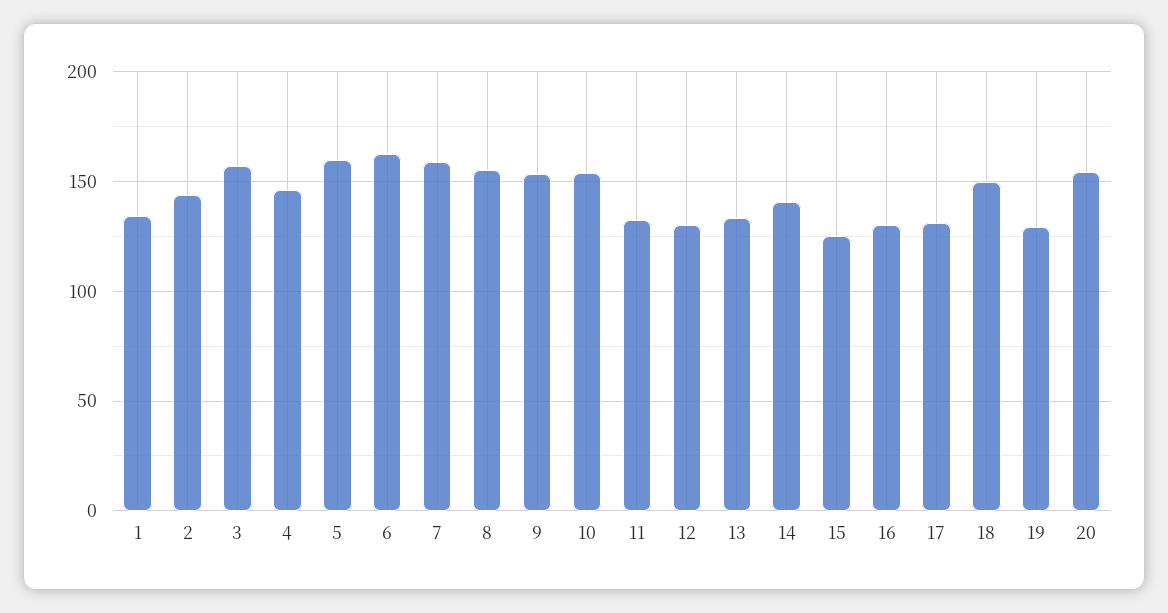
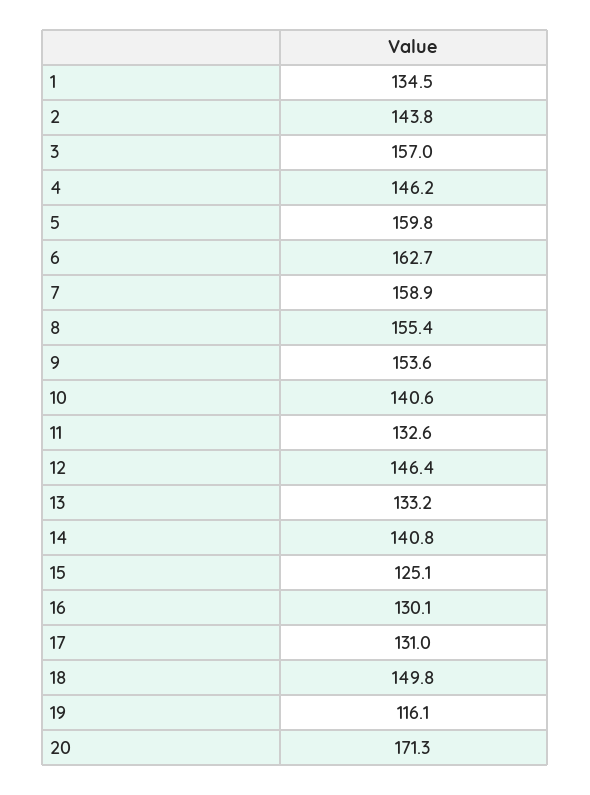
10: 155 -> 140.6
12: 130 -> 146.4
19: 130 -> 116.1
20: 155 -> 171.3

